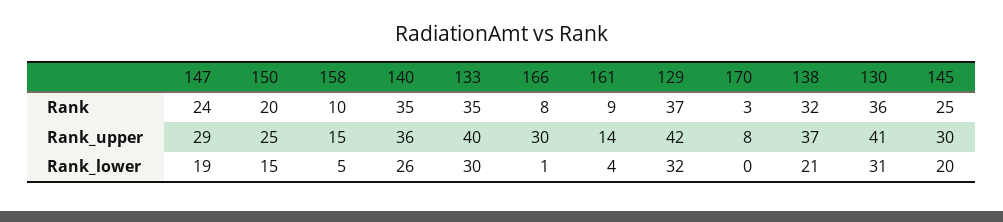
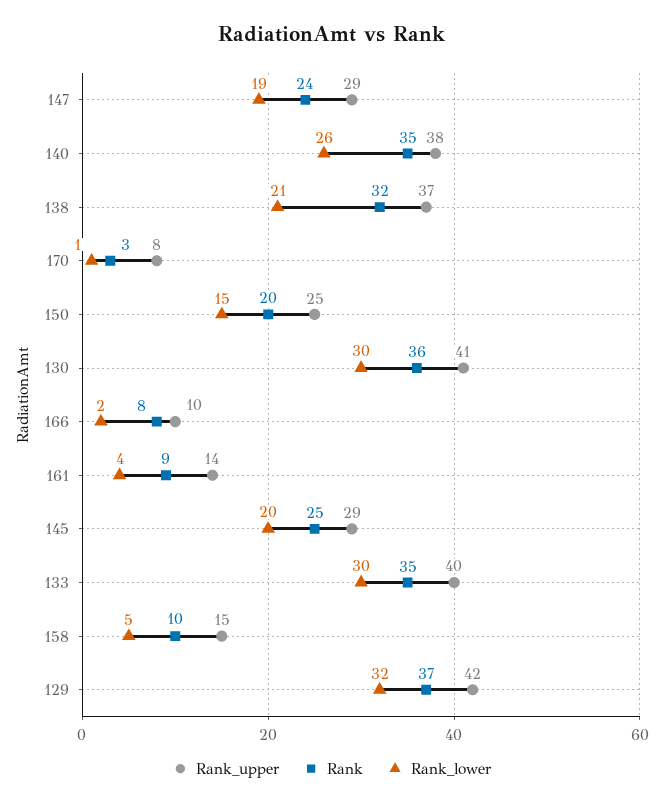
Rank_upper, 140: 36 -> 38
Rank_upper, 166: 30 -> 10
Rank_upper, 145: 30 -> 29
Rank_lower, 166: 1 -> 2
Rank_lower, 170: 0 -> 1
Rank_lower, 130: 31 -> 30

